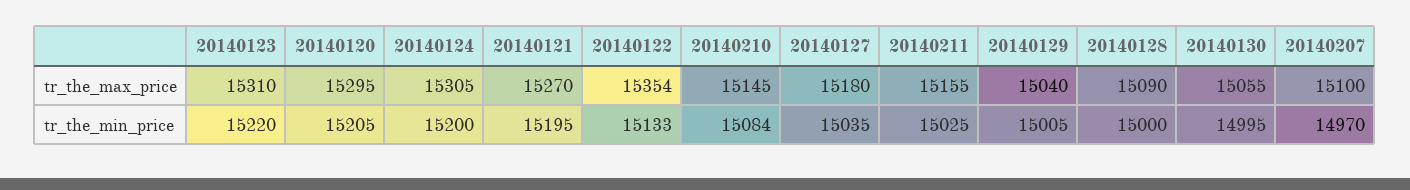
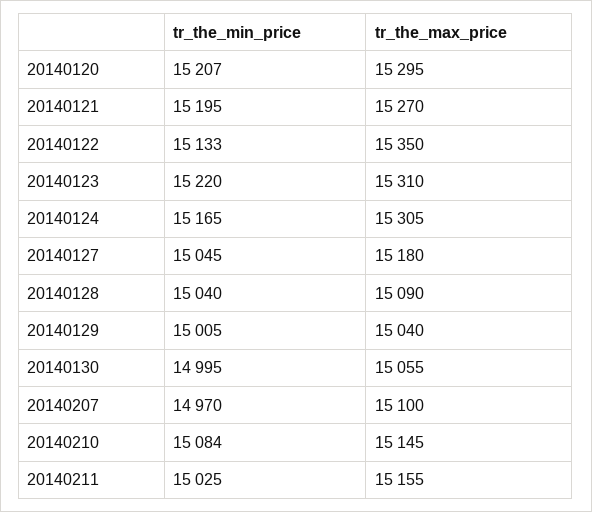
20140122, tr_the_max_price: 15354 -> 15350
20140120, tr_the_min_price: 15205 -> 15207
20140124, tr_the_min_price: 15200 -> 15165
20140127, tr_the_min_price: 15035 -> 15045
20140128, tr_the_min_price: 15000 -> 15040

